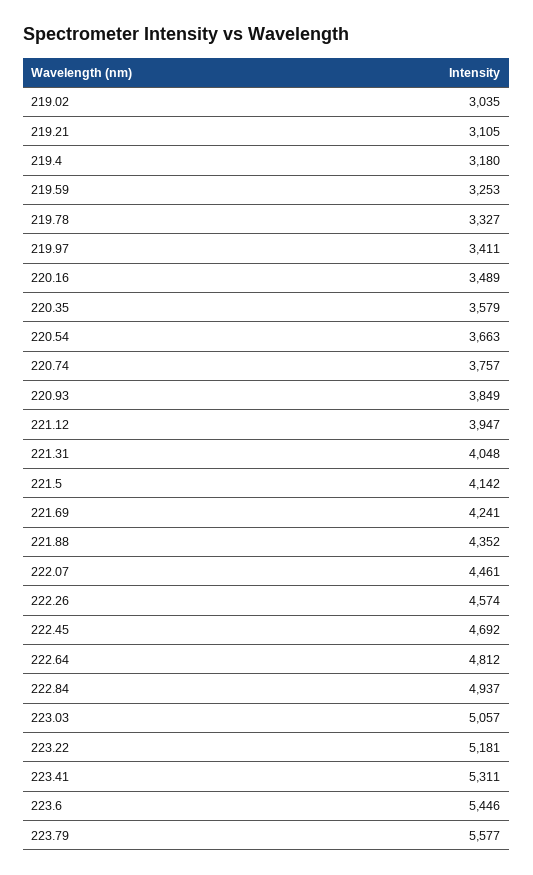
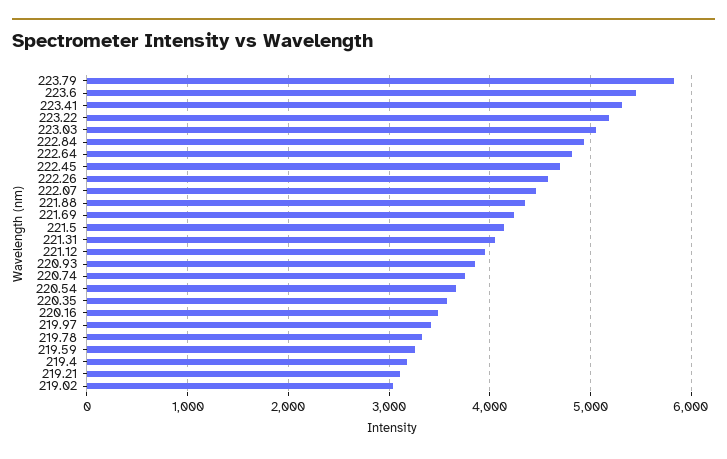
223.79: 5577 -> 5800

